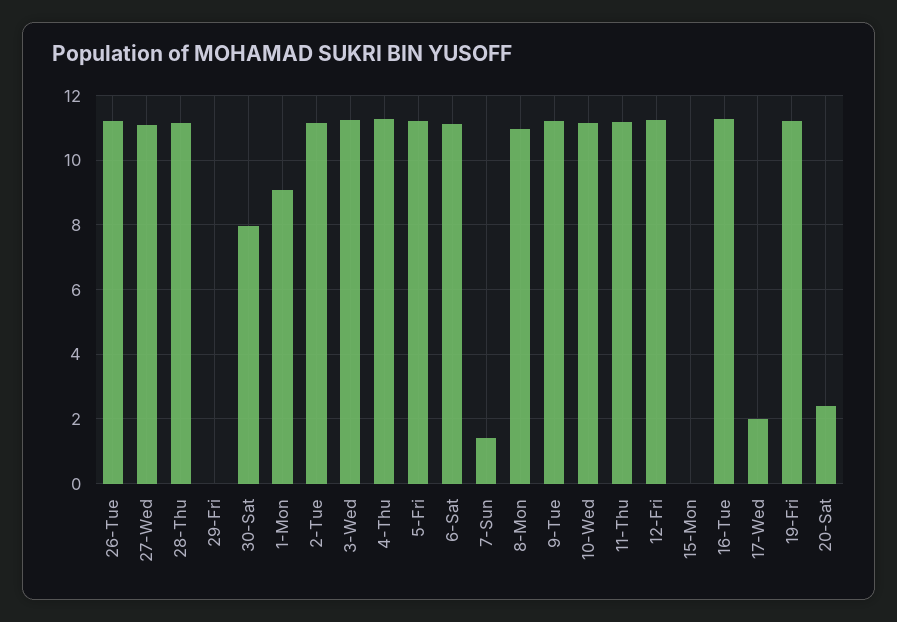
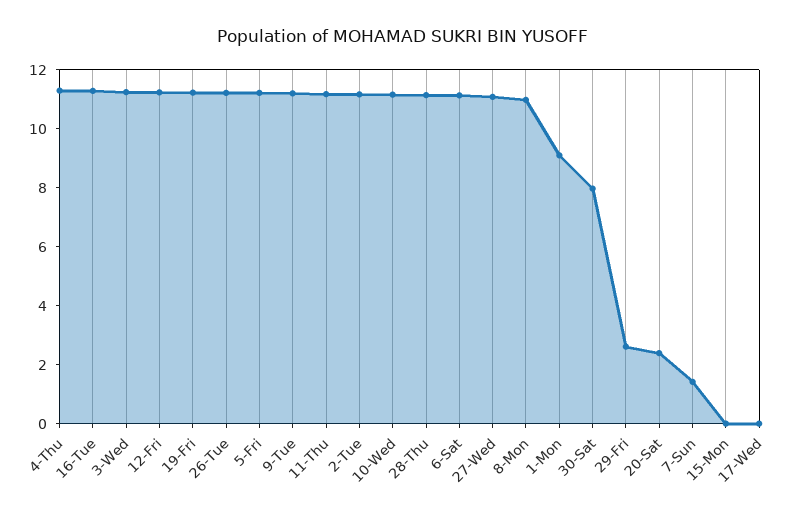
29-Fri: 0 -> 2.5
17-Wed: 2 -> 0

